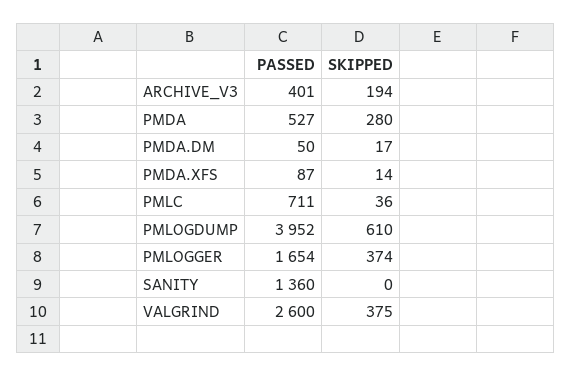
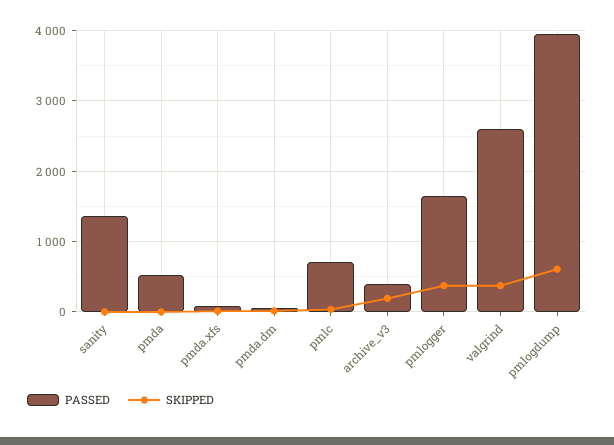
SKIPPED, PMDA: 280 -> 0

